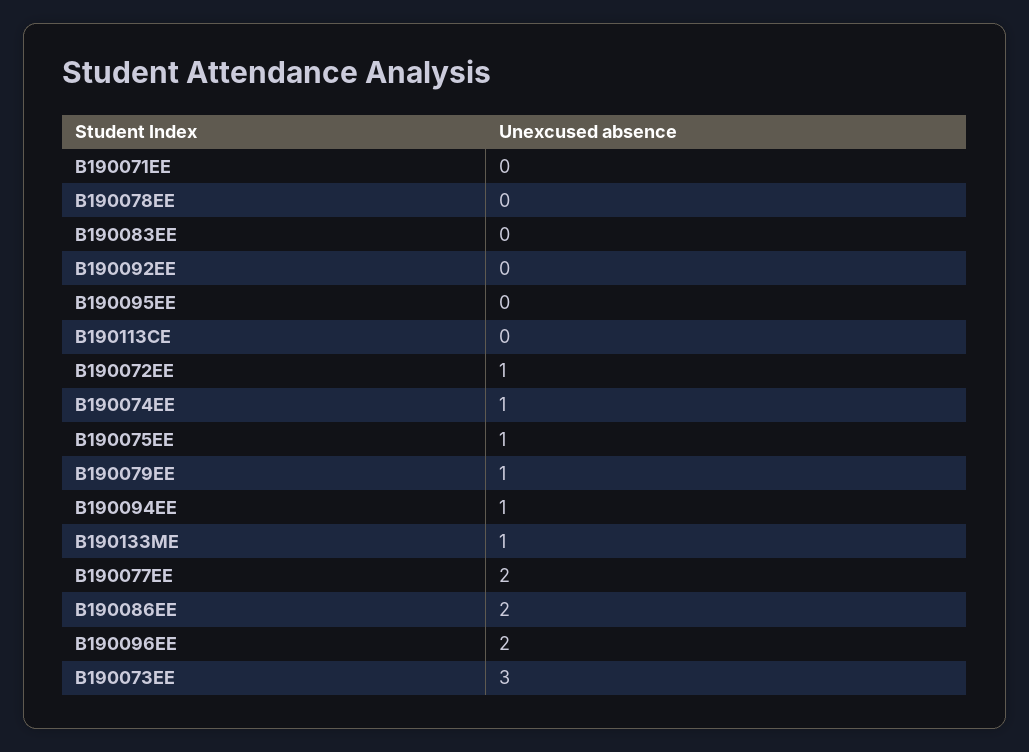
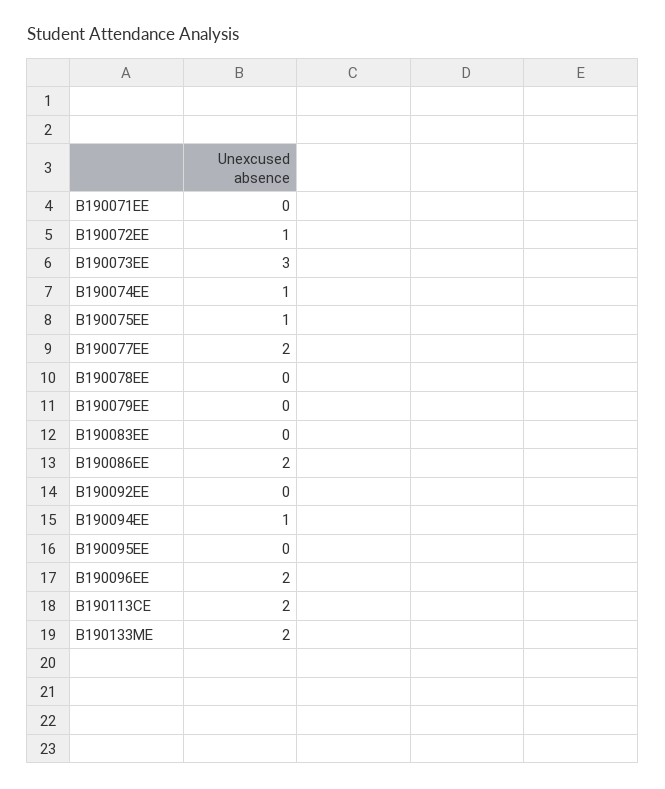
B190113CE: 0 -> 2
B190079EE: 1 -> 0
B190133ME: 1 -> 2

